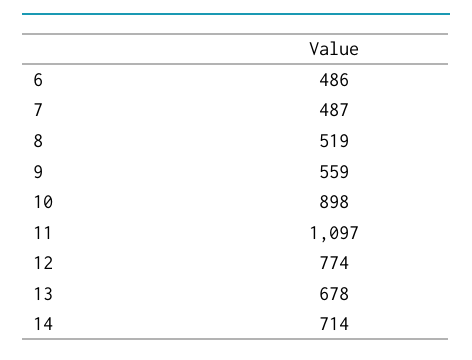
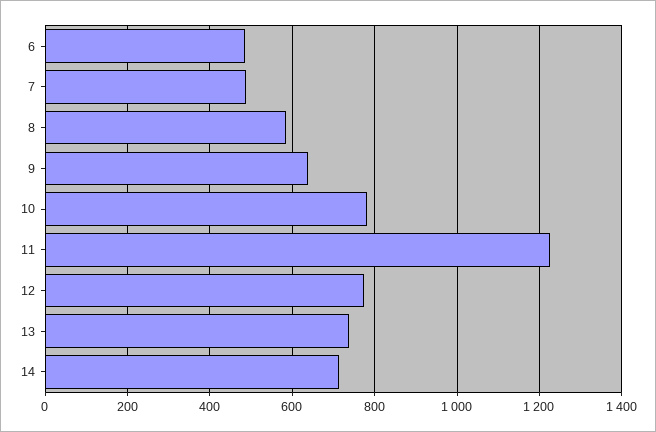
8: 519 -> 580
9: 559 -> 640
10: 898 -> 780
11: 1097 -> 1220
13: 678 -> 740

